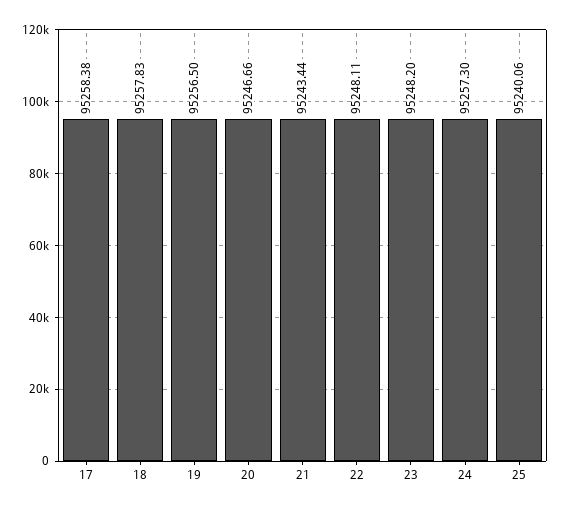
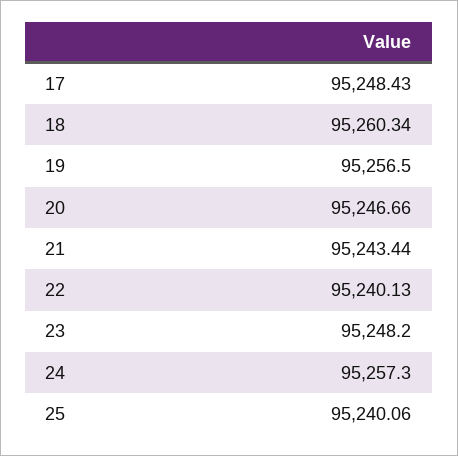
17: 95258.38 -> 95248.43
18: 95257.83 -> 95260.34
22: 95248.11 -> 95240.13

